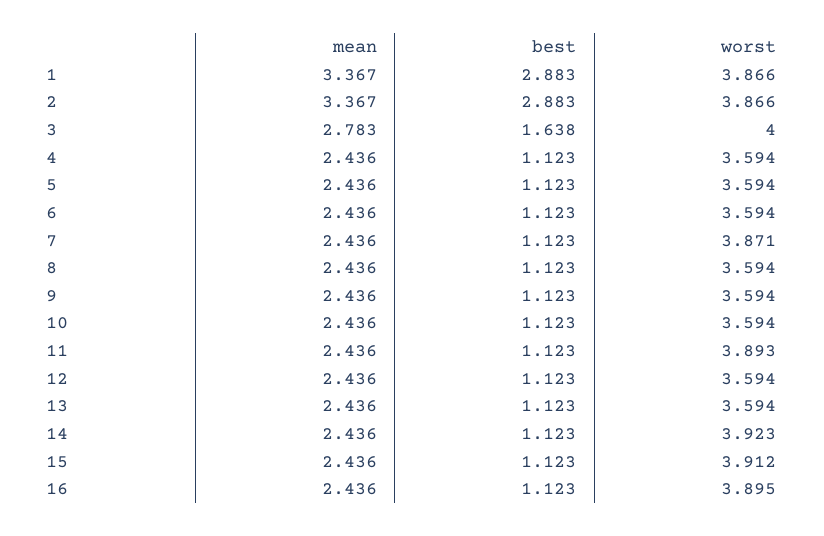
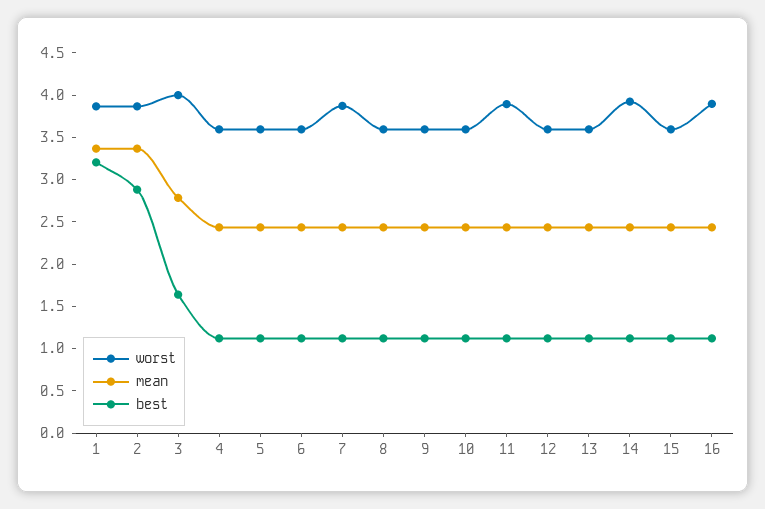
best, 1: 2.883 -> 3.2
worst, 15: 3.912 -> 3.6

